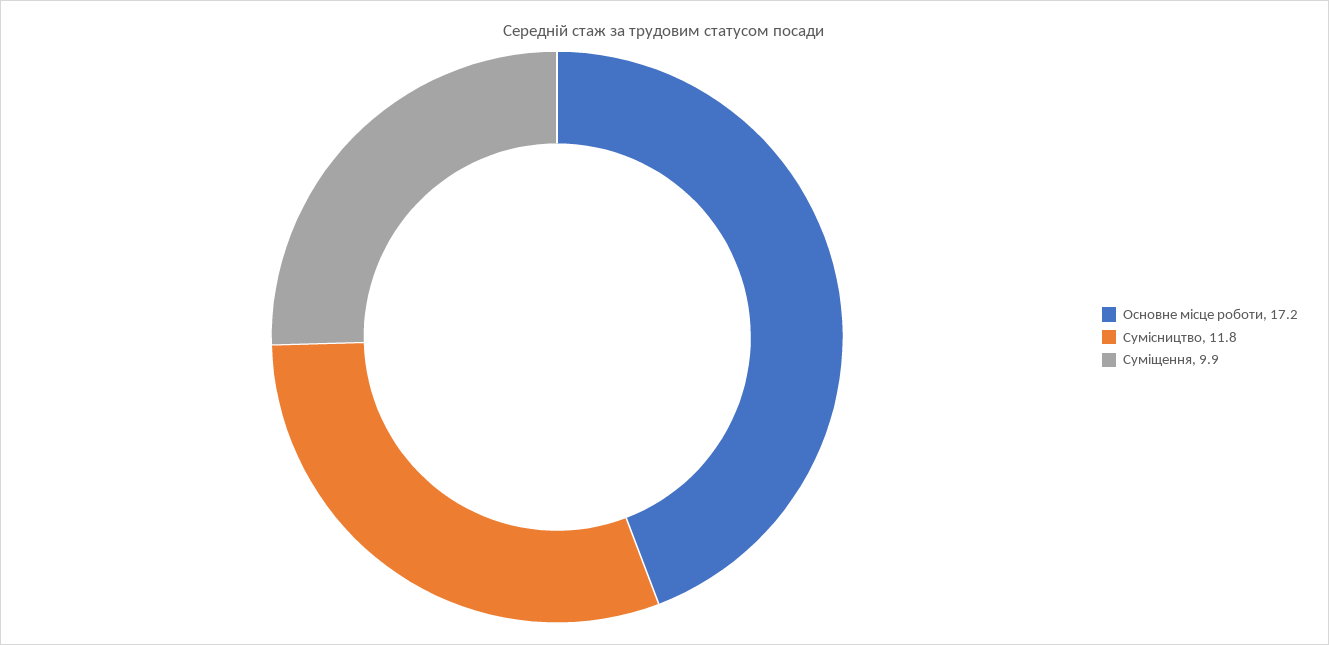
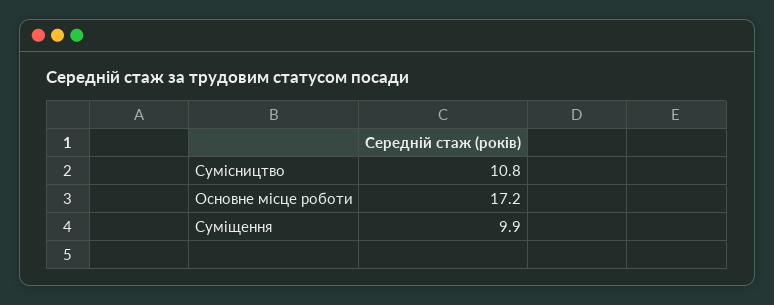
Сумісництво: 11.8 -> 10.8

